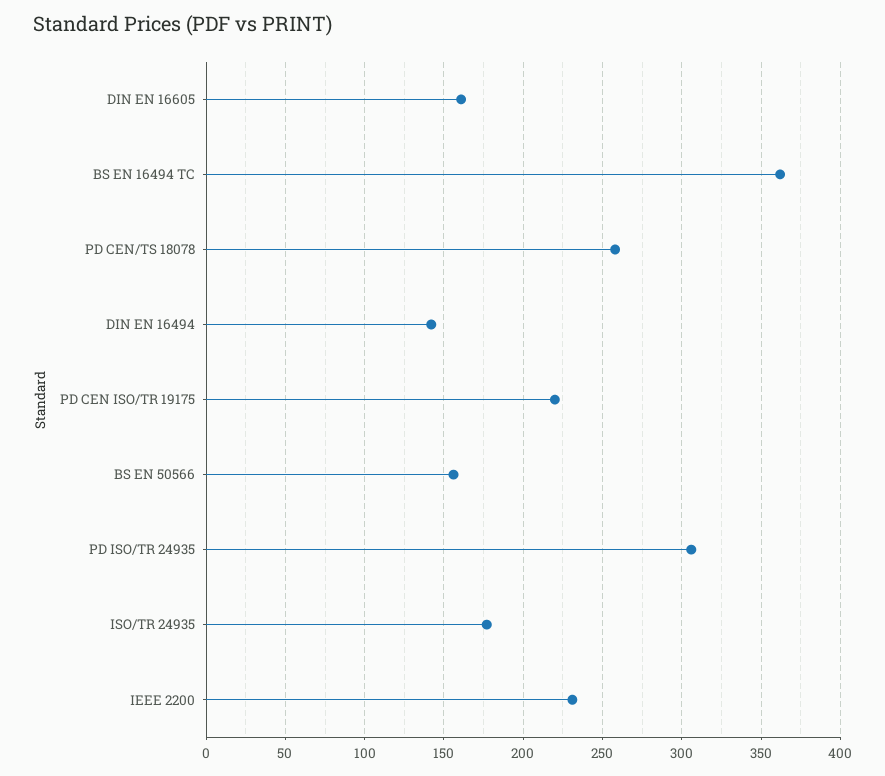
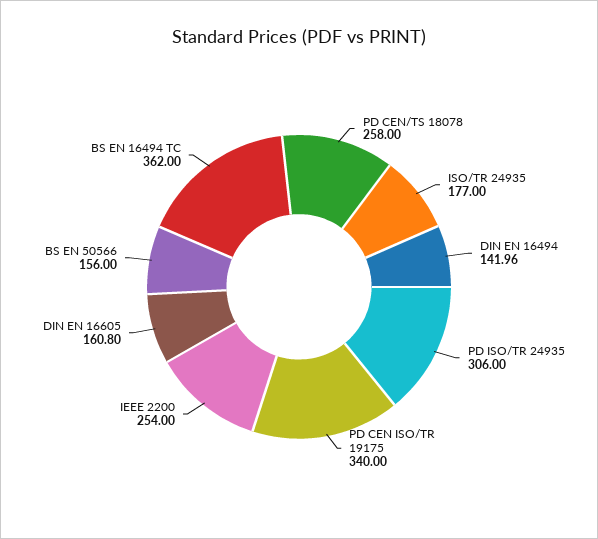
PD CEN ISO/TR 19175: 220 -> 340
IEEE 2200: 230 -> 254

